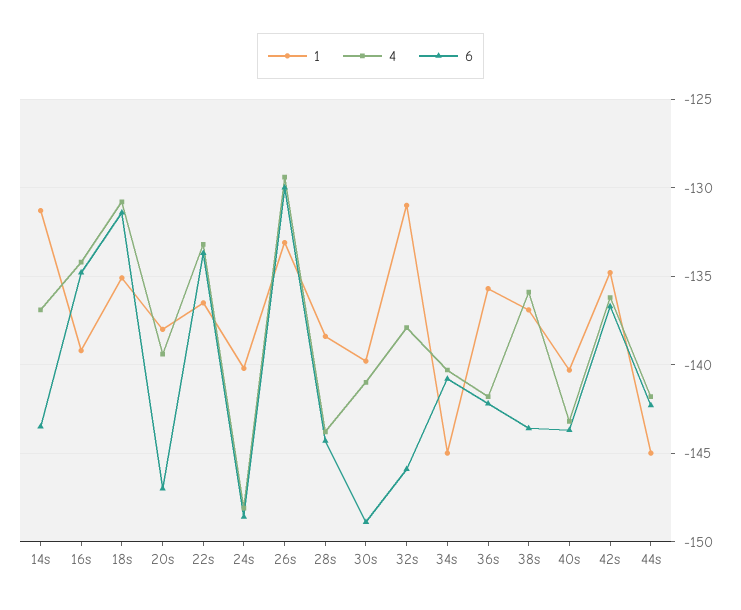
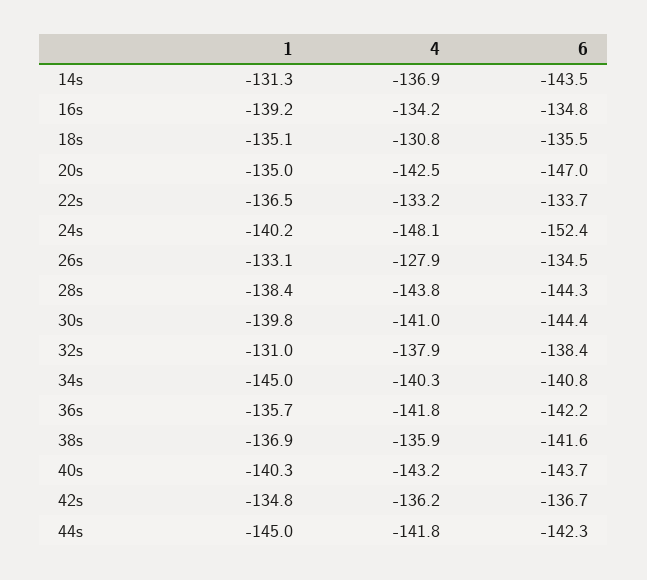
6, 18s: -131.5 -> -135.5
1, 20s: -138 -> -135
4, 20s: -139.5 -> -142.5
6, 24s: -148.5 -> -152.4
4, 26s: -129.5 -> -127.9
6, 26s: -130 -> -134.5
6, 30s: -149 -> -144.4
6, 32s: -146 -> -138.4
6, 38s: -143.5 -> -141.6

